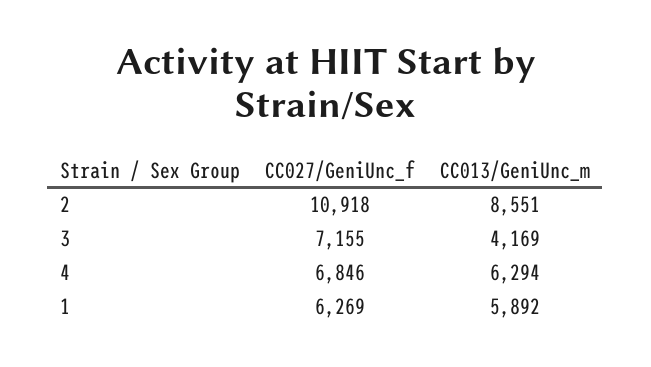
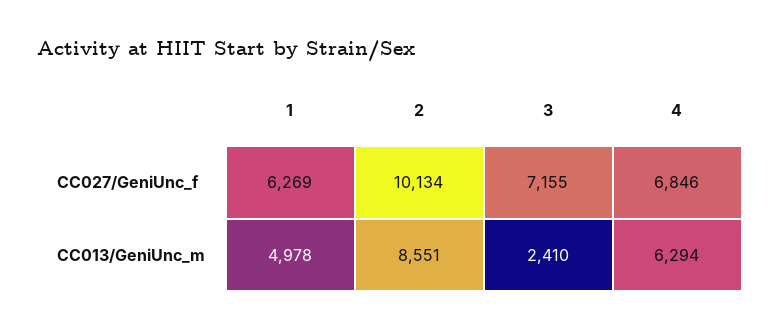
CC027/GeniUnc_f, 2: 10918 -> 10134
CC013/GeniUnc_m, 3: 4169 -> 2410
CC013/GeniUnc_m, 1: 5892 -> 4978

